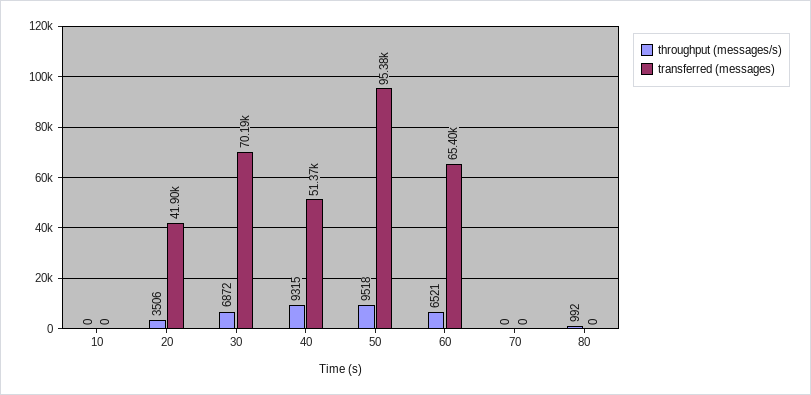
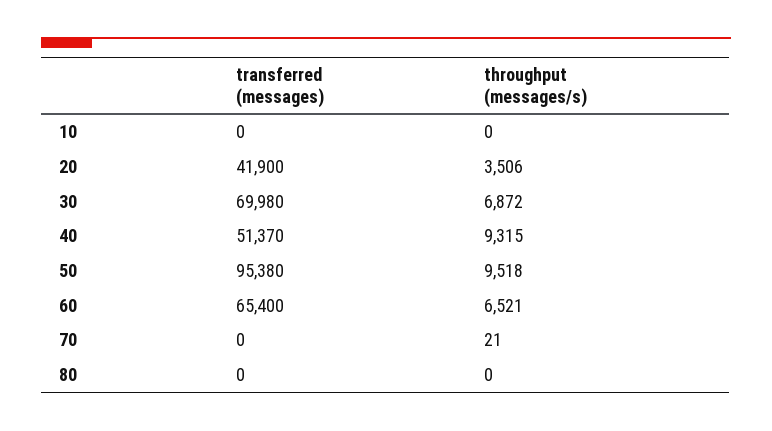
transferred (messages), 30: 70190 -> 69980
throughput (messages/s), 70: 0 -> 21
throughput (messages/s), 80: 992 -> 0

